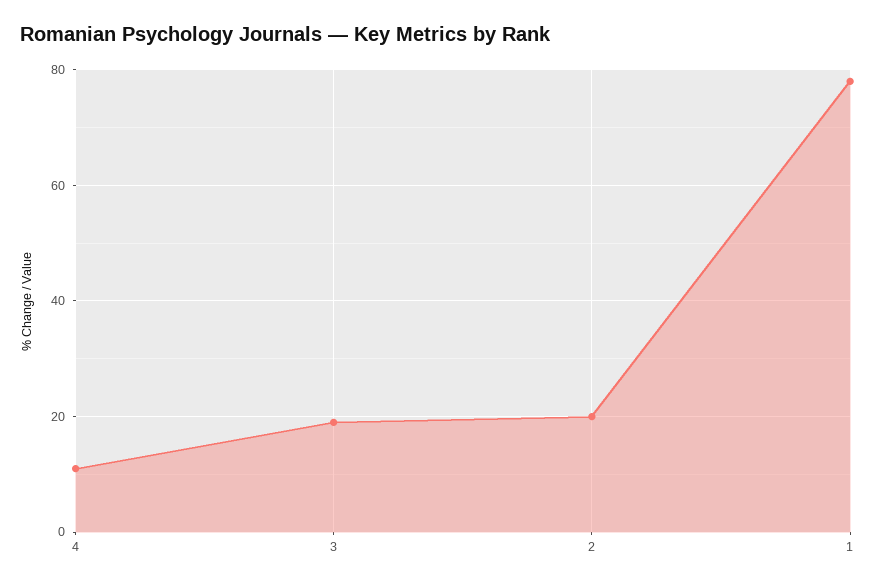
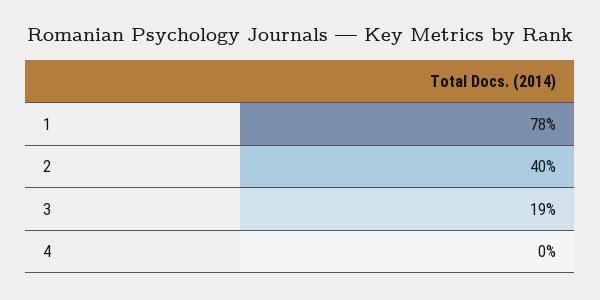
4: 10 -> 0
2: 20 -> 40

